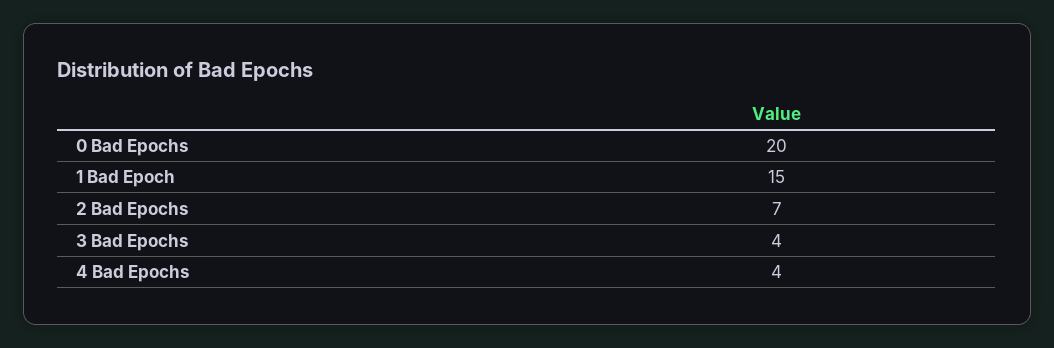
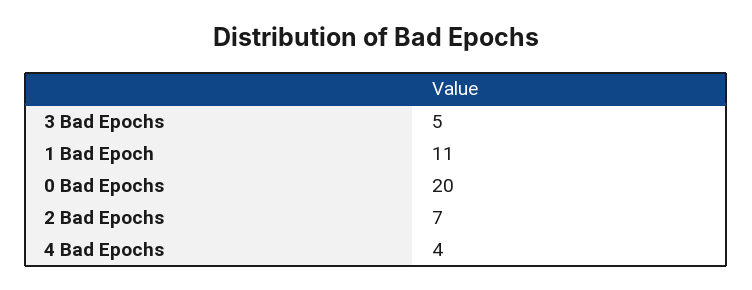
1 Bad Epoch: 15 -> 11
3 Bad Epochs: 4 -> 5

